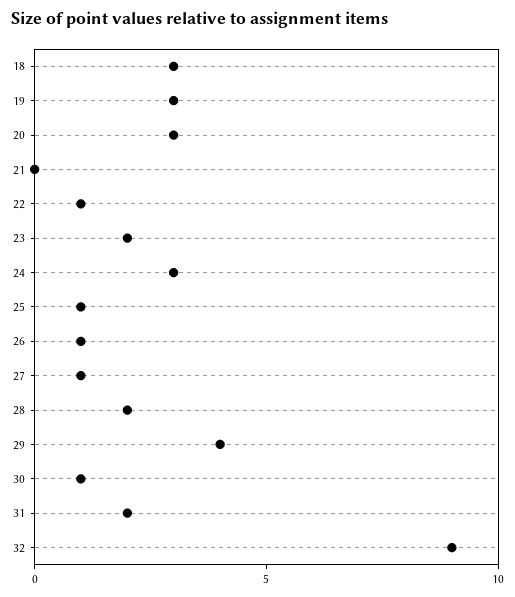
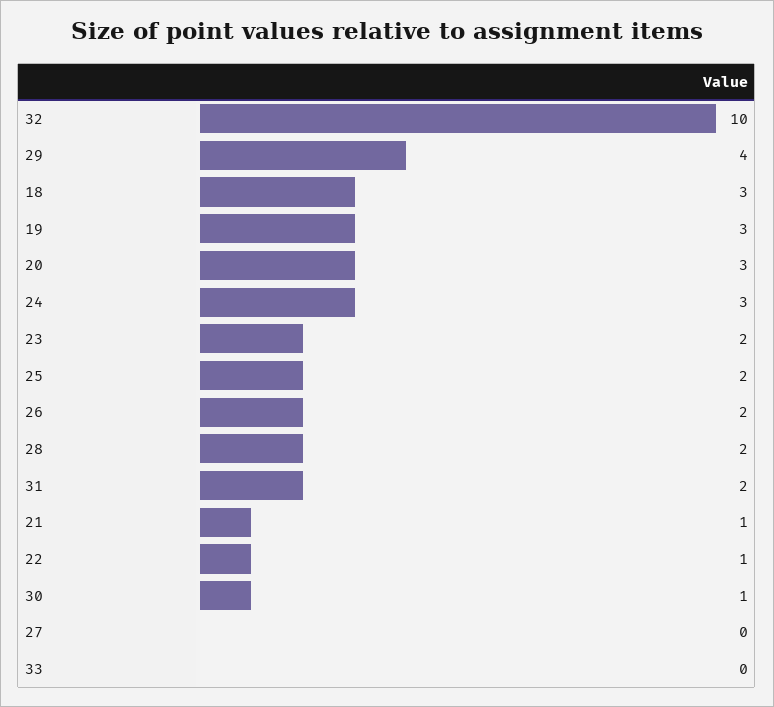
21: 0 -> 1
25: 1 -> 2
26: 1 -> 2
27: 1 -> 0
32: 9 -> 10
33: none -> 0

